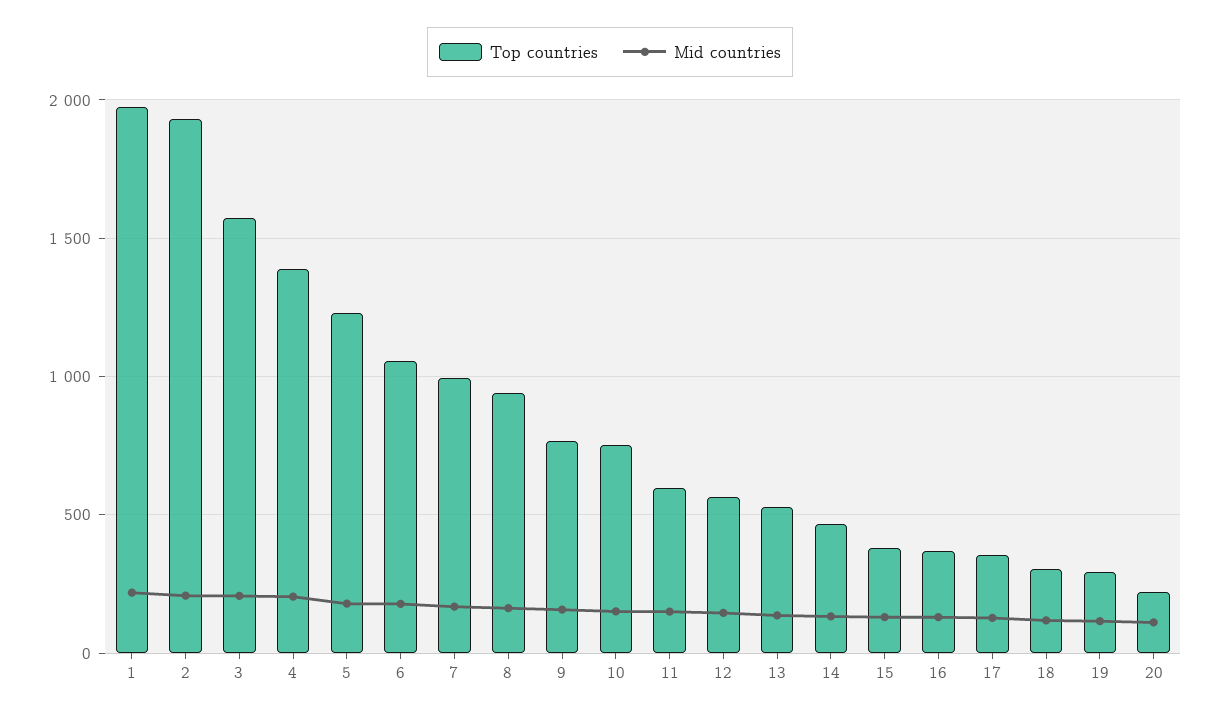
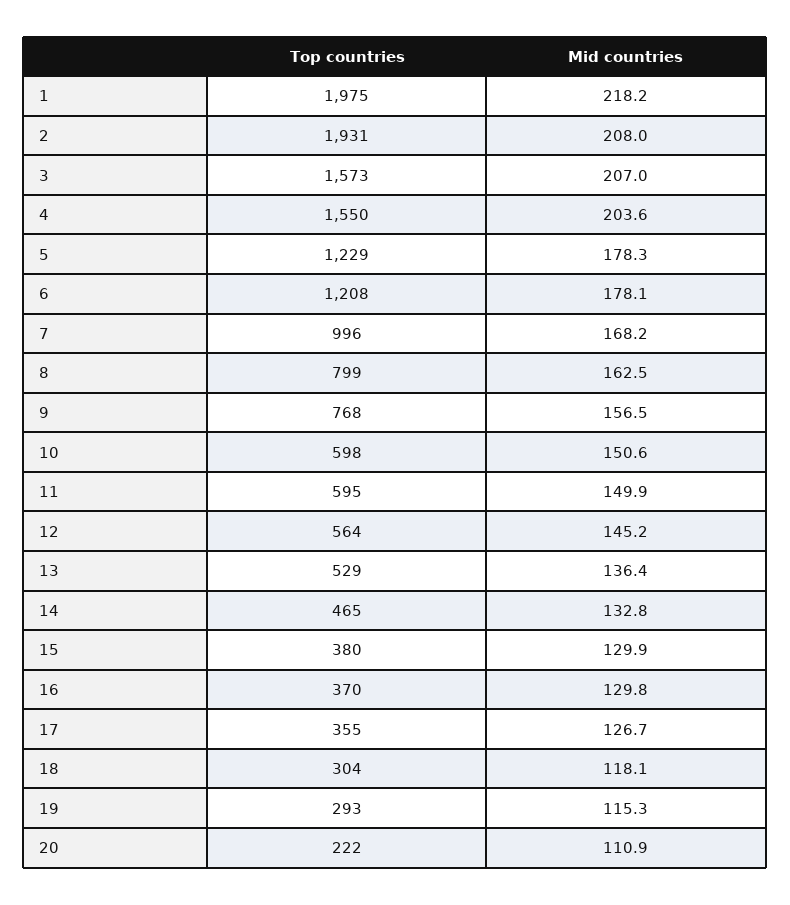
Top countries, 4: 1400 -> 1550
Top countries, 6: 1050 -> 1208
Top countries, 8: 950 -> 799
Top countries, 10: 750 -> 598

